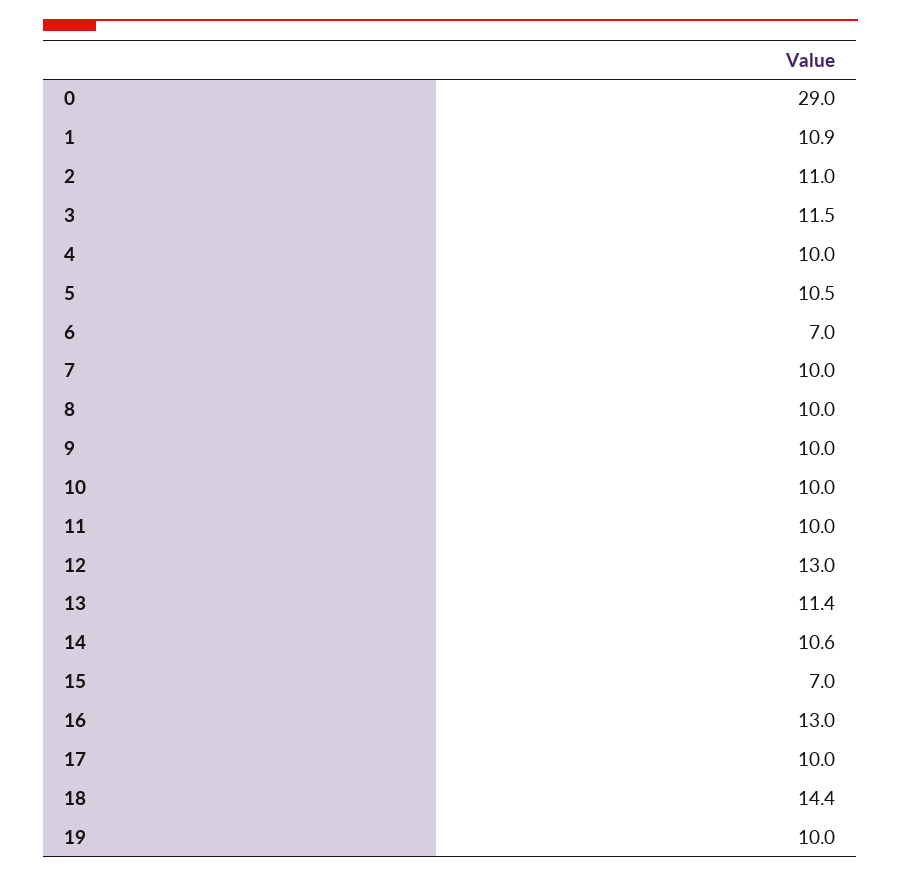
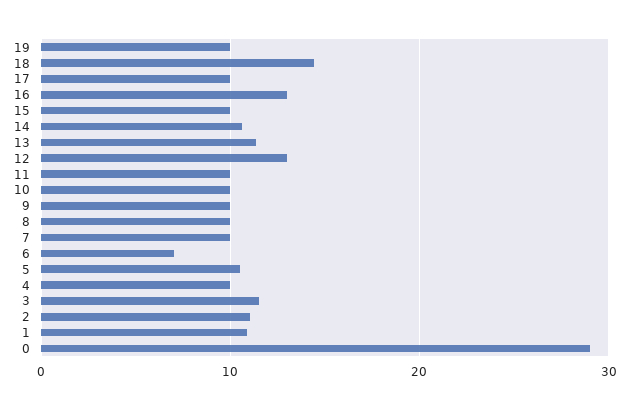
15: 7 -> 10

